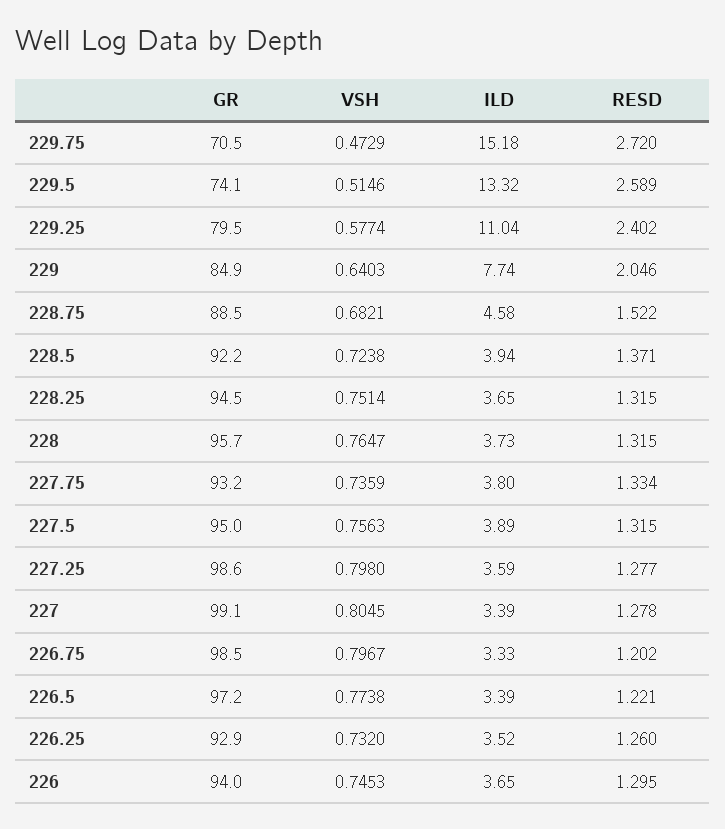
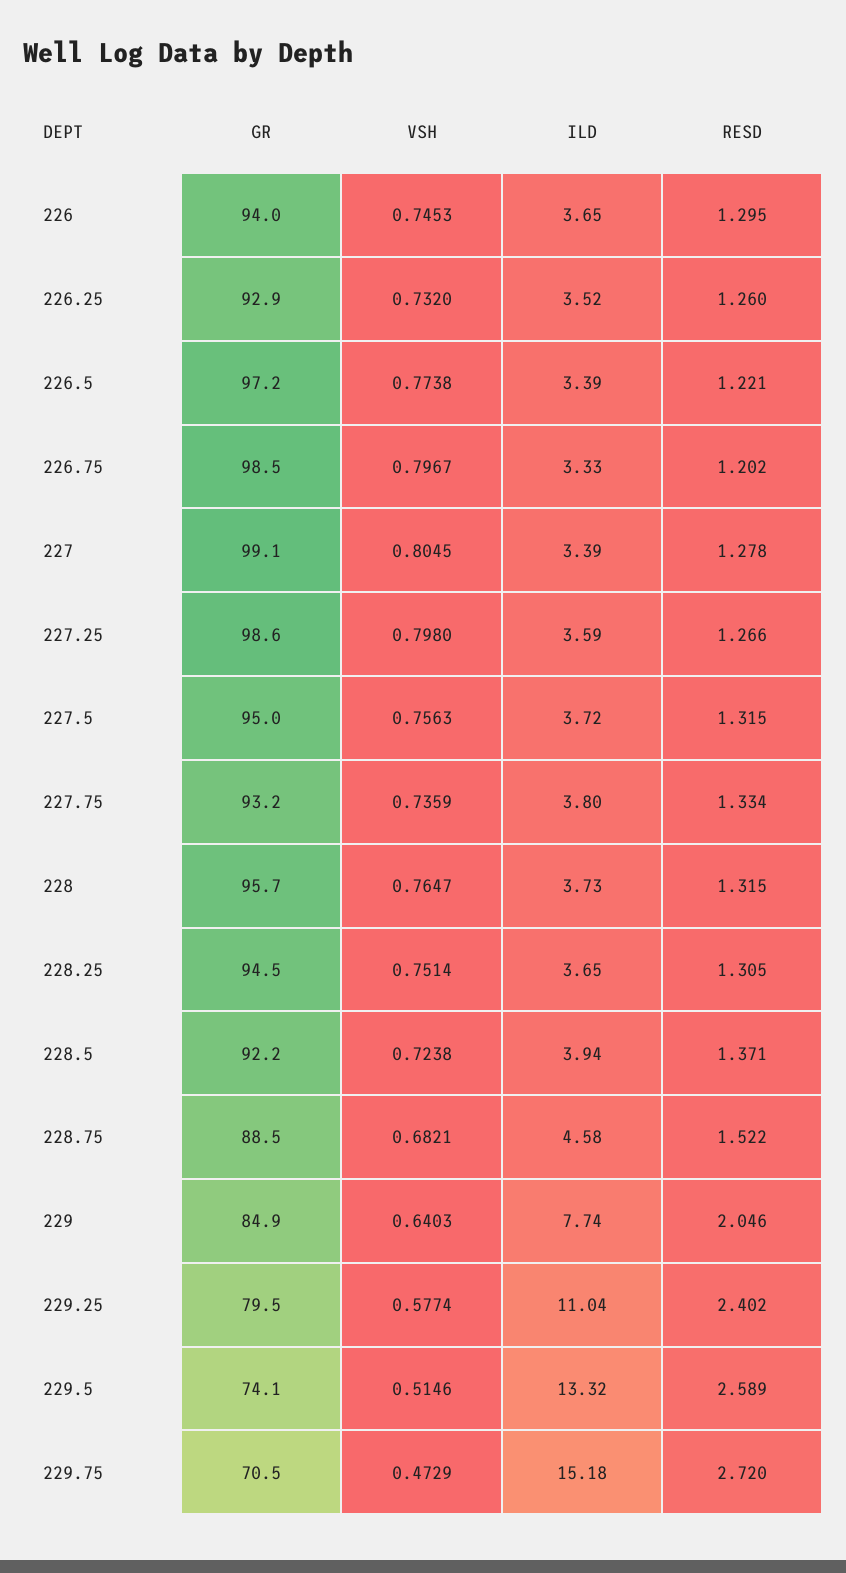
RESD, 228.25: 1.315 -> 1.305
ILD, 227.5: 3.89 -> 3.72
RESD, 227.25: 1.277 -> 1.266

